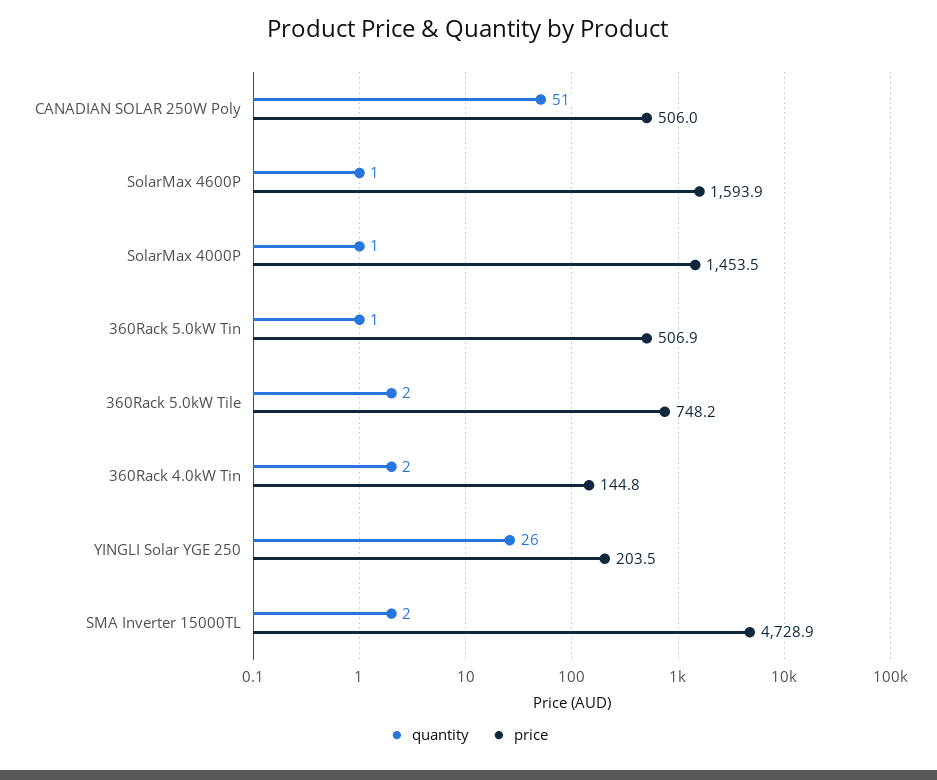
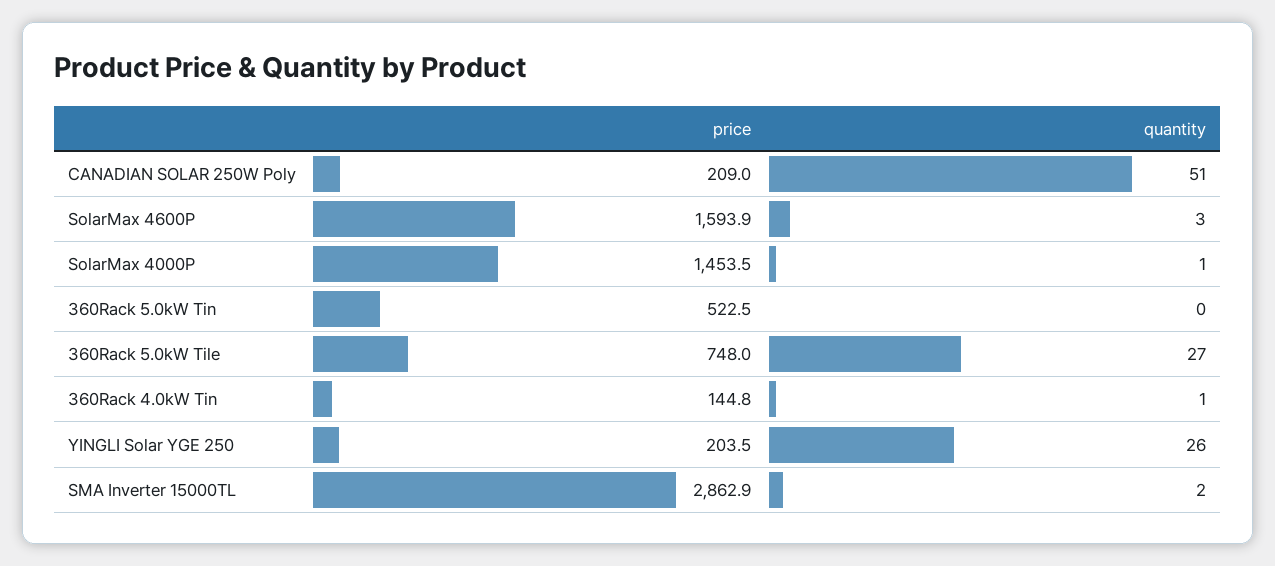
price, CANADIAN SOLAR 250W Poly: 506 -> 209
quantity, SolarMax 4600P: 1 -> 3
quantity, 360Rack 5.0kW Tin: 1 -> 0
price, 360Rack 5.0kW Tin: 506.9 -> 522.5
quantity, 360Rack 5.0kW Tile: 2 -> 27
price, 360Rack 5.0kW Tile: 748.2 -> 748
quantity, 360Rack 4.0kW Tin: 2 -> 1
price, SMA Inverter 15000TL: 4728.9 -> 2862.9

